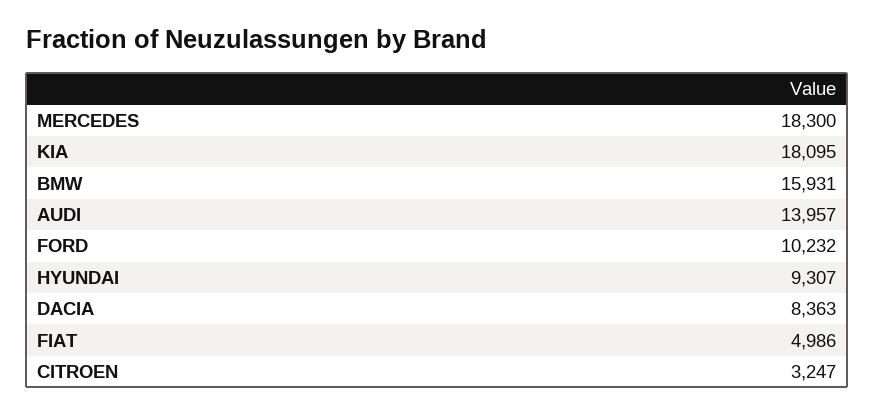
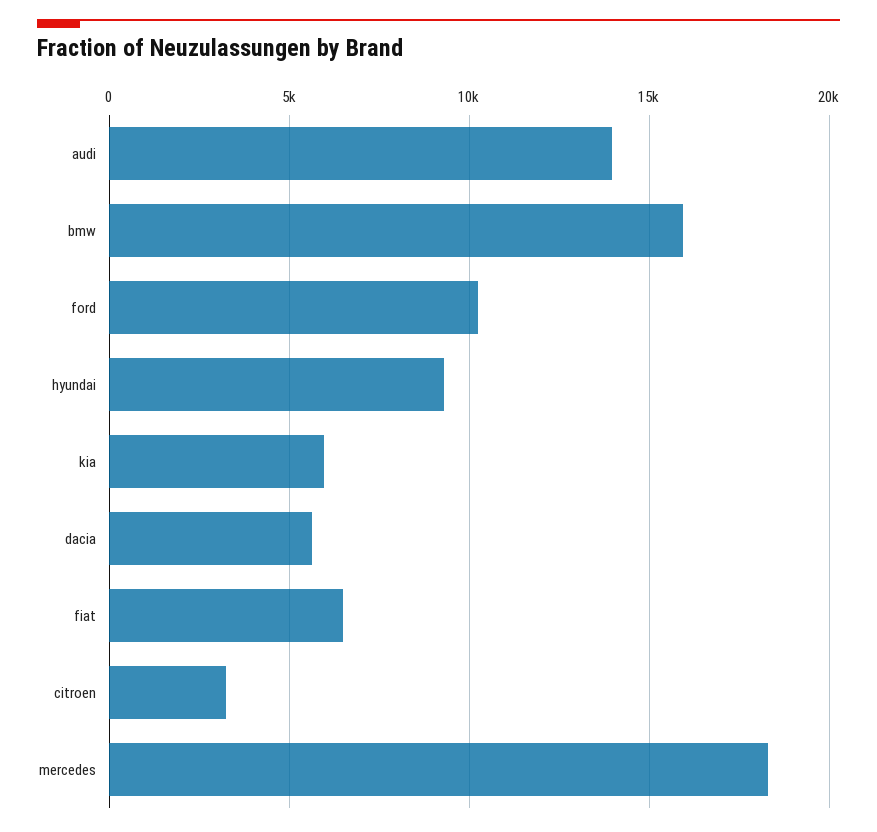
KIA: 18095 -> 6000
DACIA: 8363 -> 5500
FIAT: 4986 -> 6500

